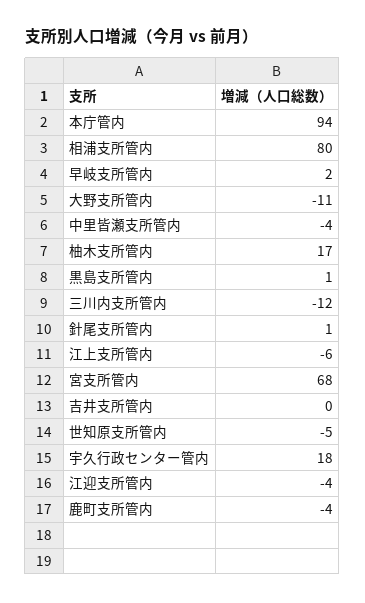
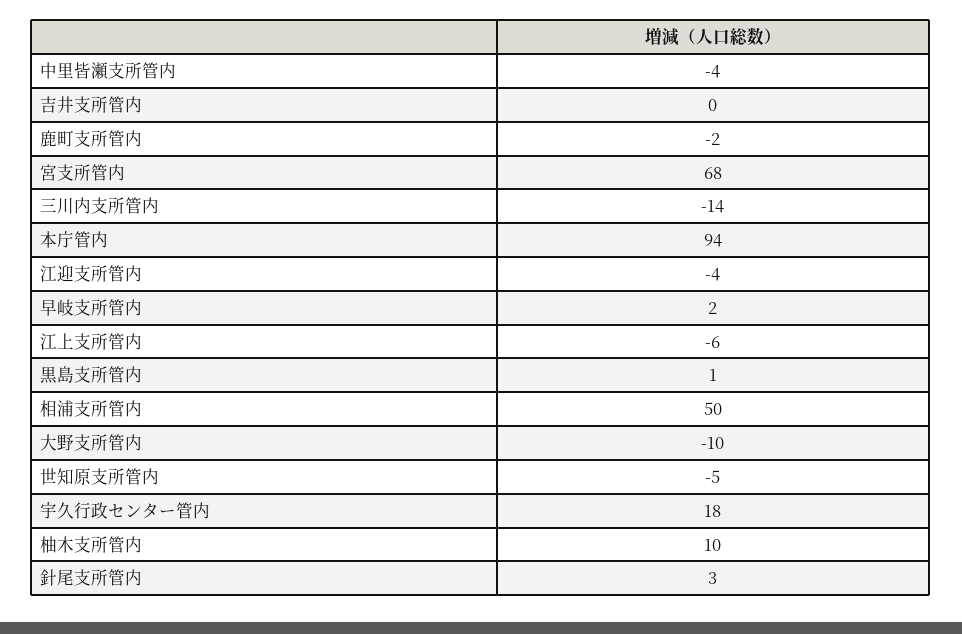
相浦支所管内: 80 -> 50
大野支所管内: -11 -> -10
柚木支所管内: 17 -> 10
三川内支所管内: -12 -> -14
針尾支所管内: 1 -> 3
鹿町支所管内: -4 -> -2

